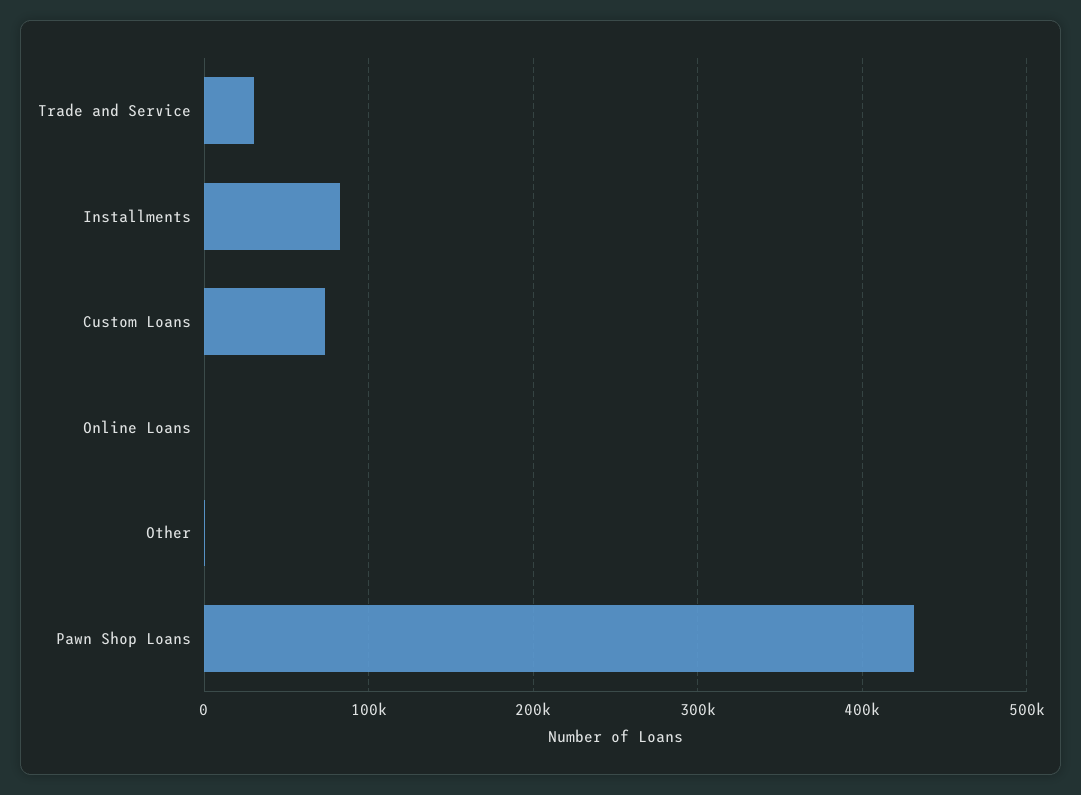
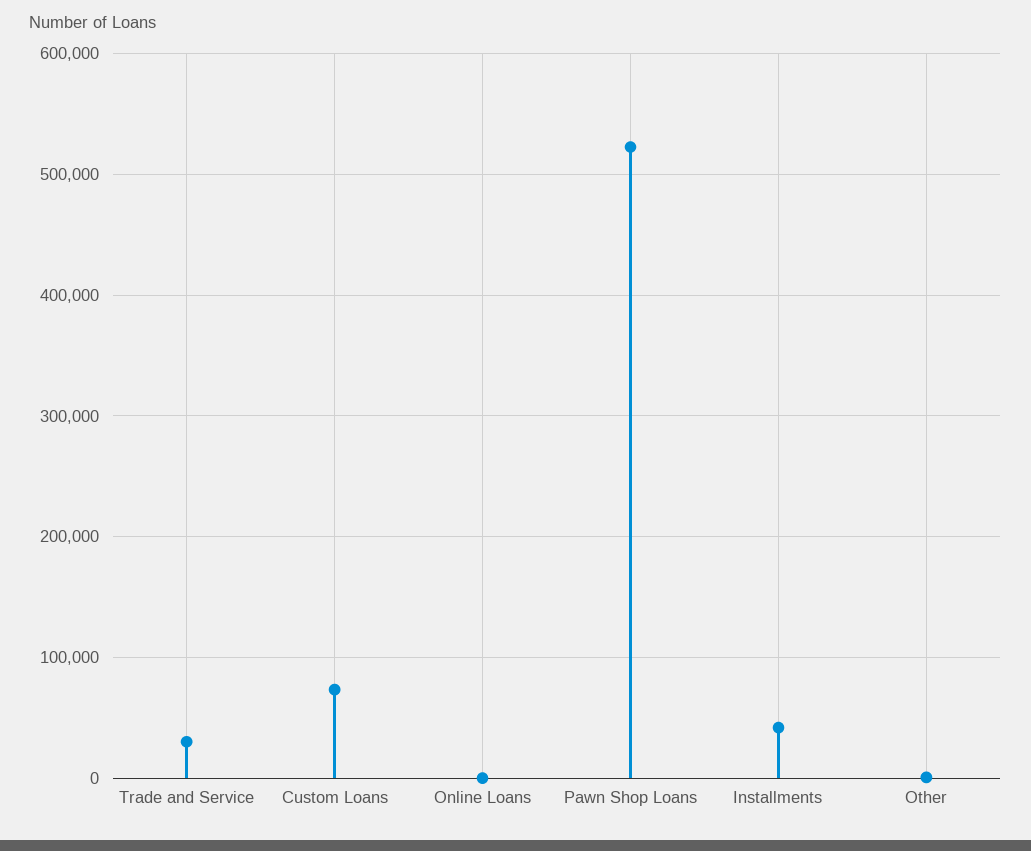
Installments: 80000 -> 40000
Pawn Shop Loans: 430000 -> 520000

